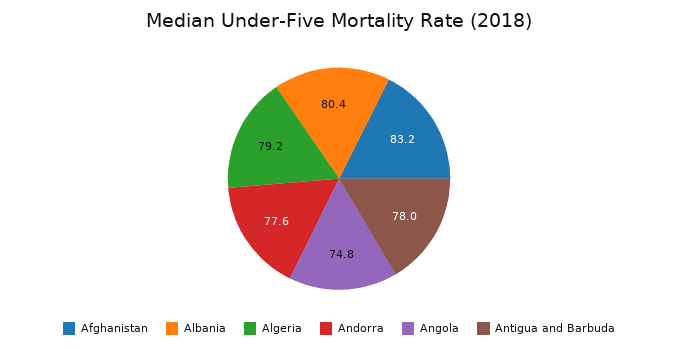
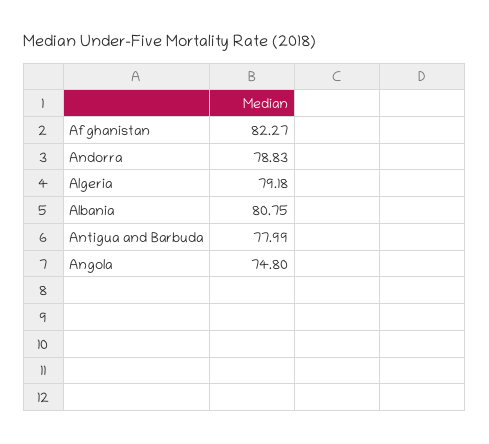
Afghanistan: 83.2 -> 82.27
Albania: 80.4 -> 80.75
Andorra: 77.6 -> 78.83

